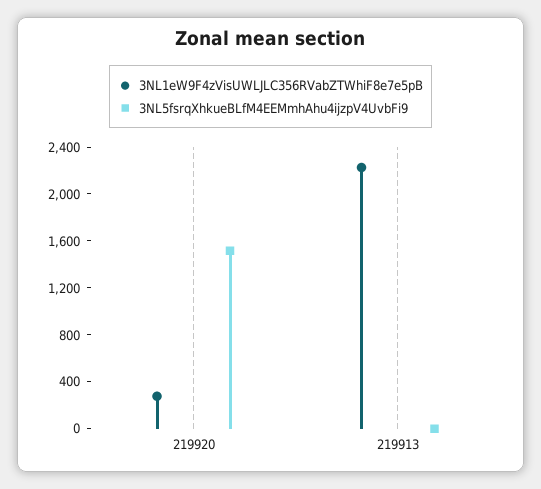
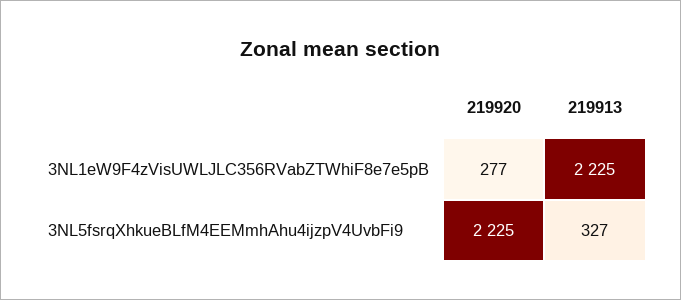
3NL5fsrqXhkueBLfM4EEMmhAhu4ijzpV4UvbFi9, 219920: 1500 -> 2225
3NL5fsrqXhkueBLfM4EEMmhAhu4ijzpV4UvbFi9, 219913: 0 -> 327

